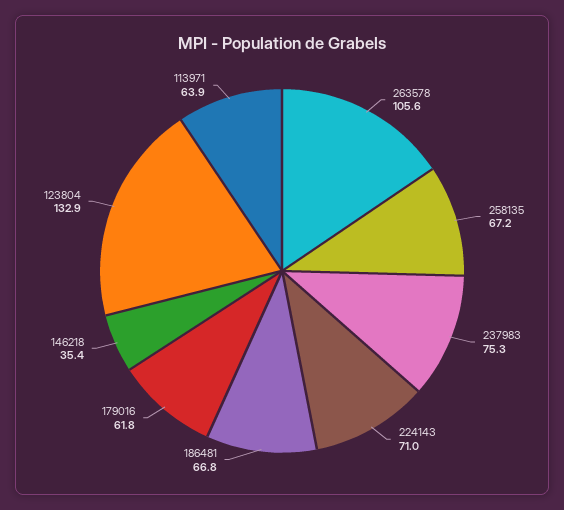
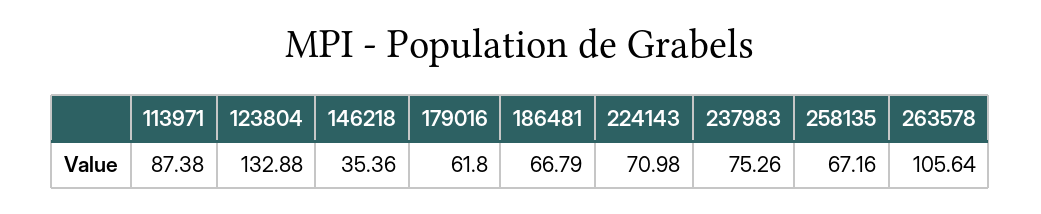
113971: 63.9 -> 87.38

